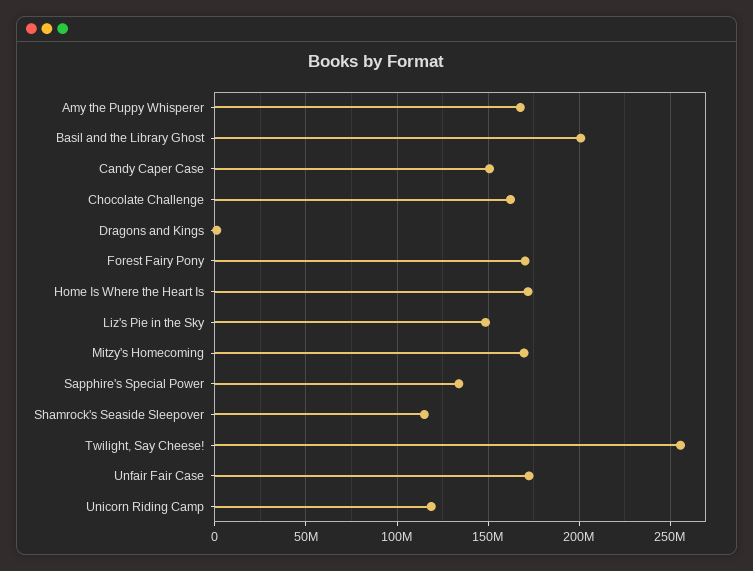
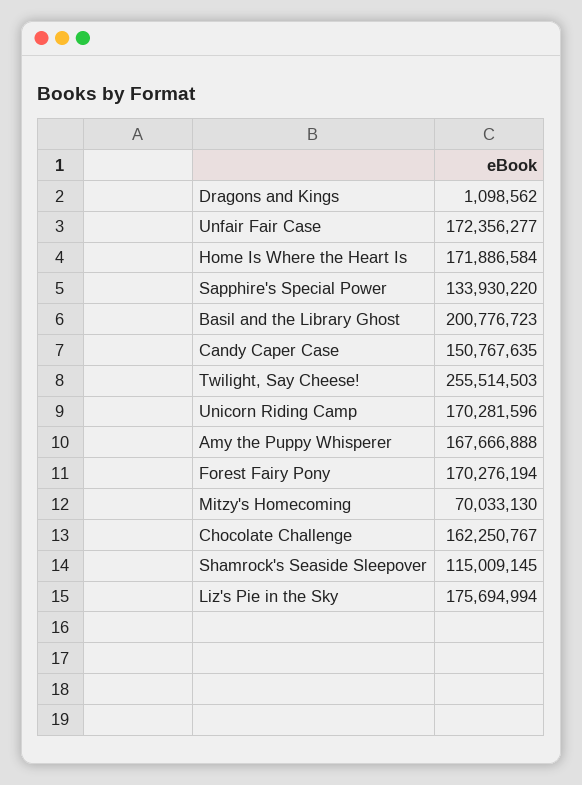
Liz's Pie in the Sky: 150000000 -> 175694994
Mitzy's Homecoming: 170000000 -> 70033130
Unicorn Riding Camp: 120000000 -> 170281596

